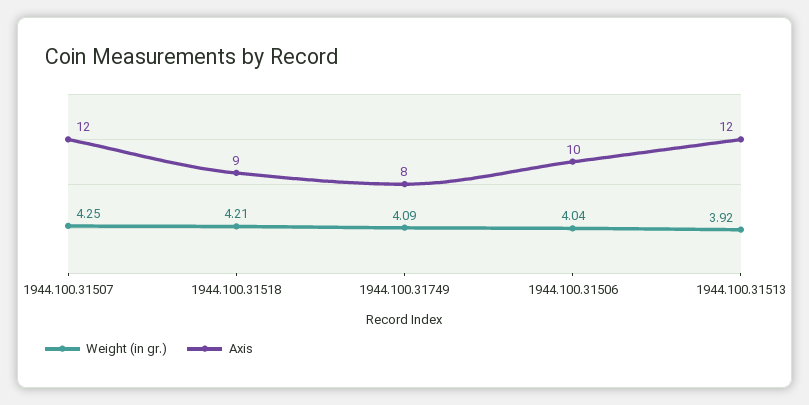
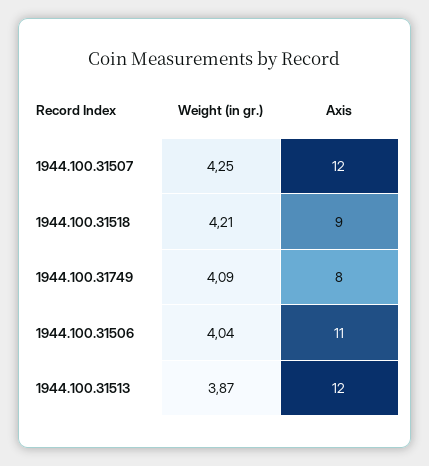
Axis, 1944.100.31506: 10 -> 11
Weight (in gr.), 1944.100.31513: 3.92 -> 3.87

